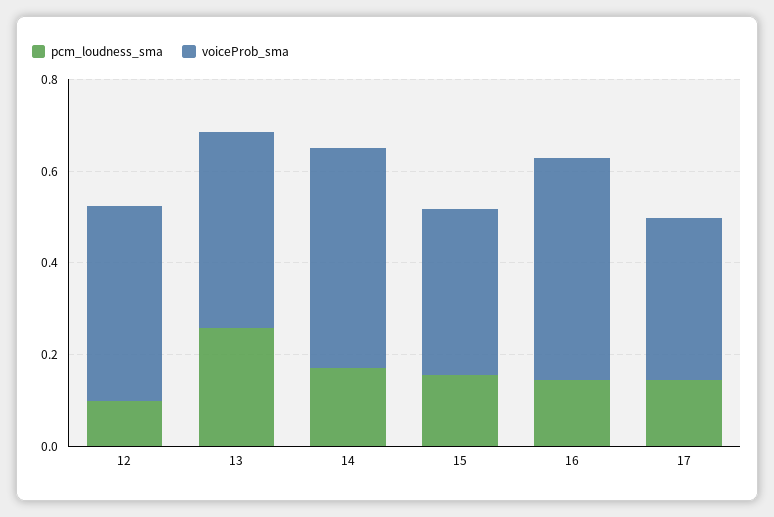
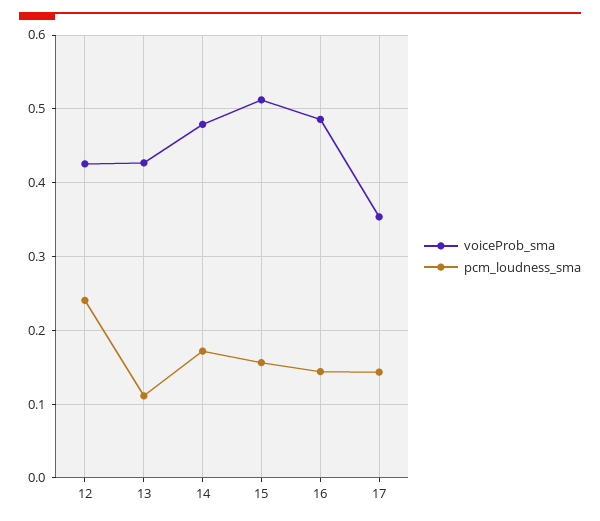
pcm_loudness_sma, 12: 0.1 -> 0.24
pcm_loudness_sma, 13: 0.25 -> 0.11
voiceProb_sma, 15: 0.35 -> 0.51

